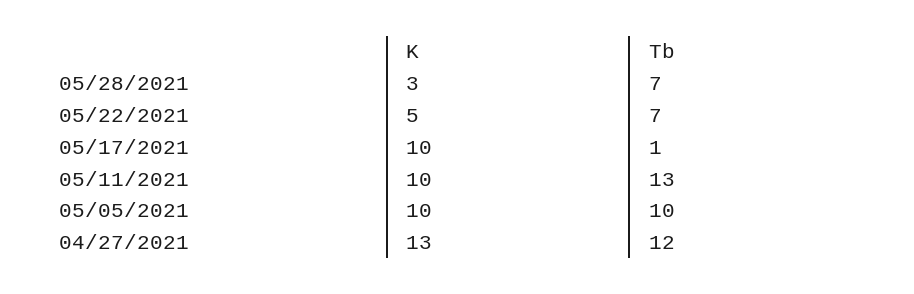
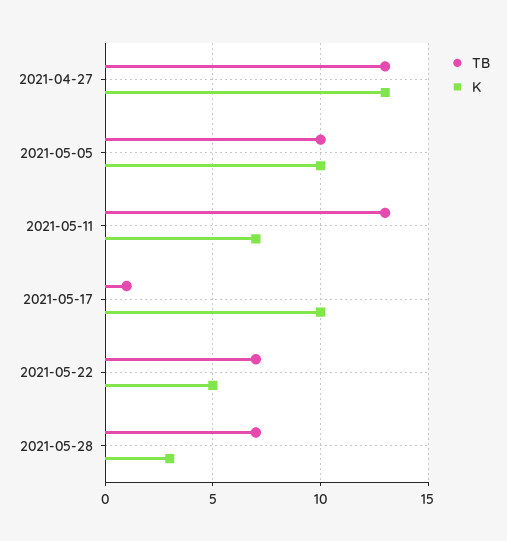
K, 05/11/2021: 10 -> 7
Tb, 04/27/2021: 12 -> 13

